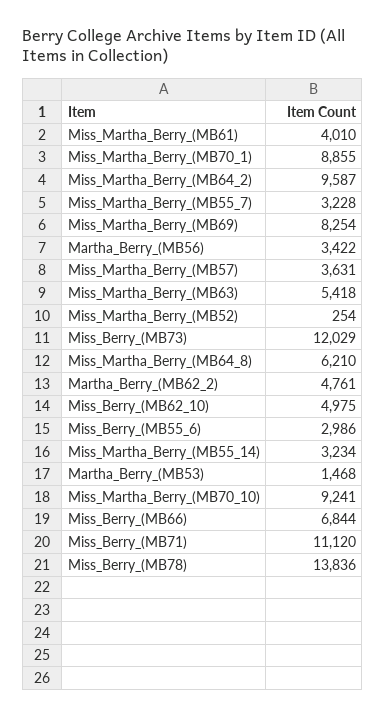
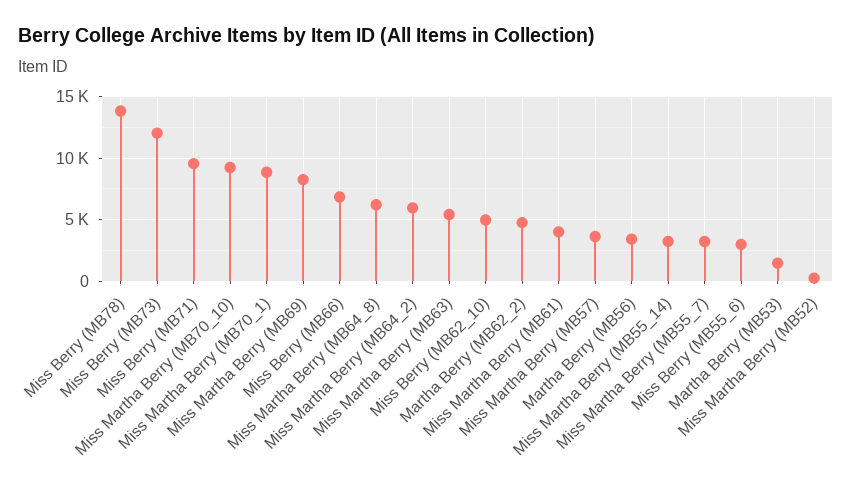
Miss_Martha_Berry_(MB64_2): 9587 -> 6000
Miss_Berry_(MB71): 11120 -> 9500

